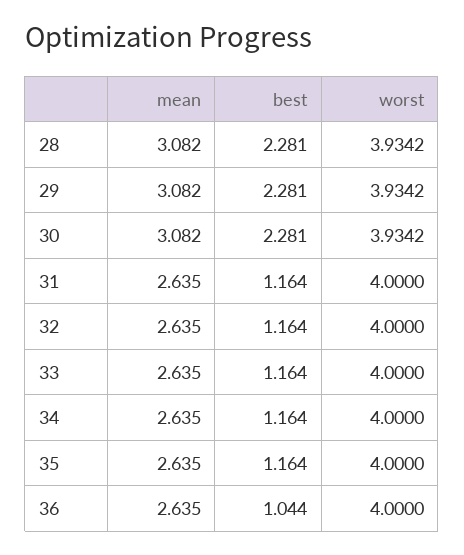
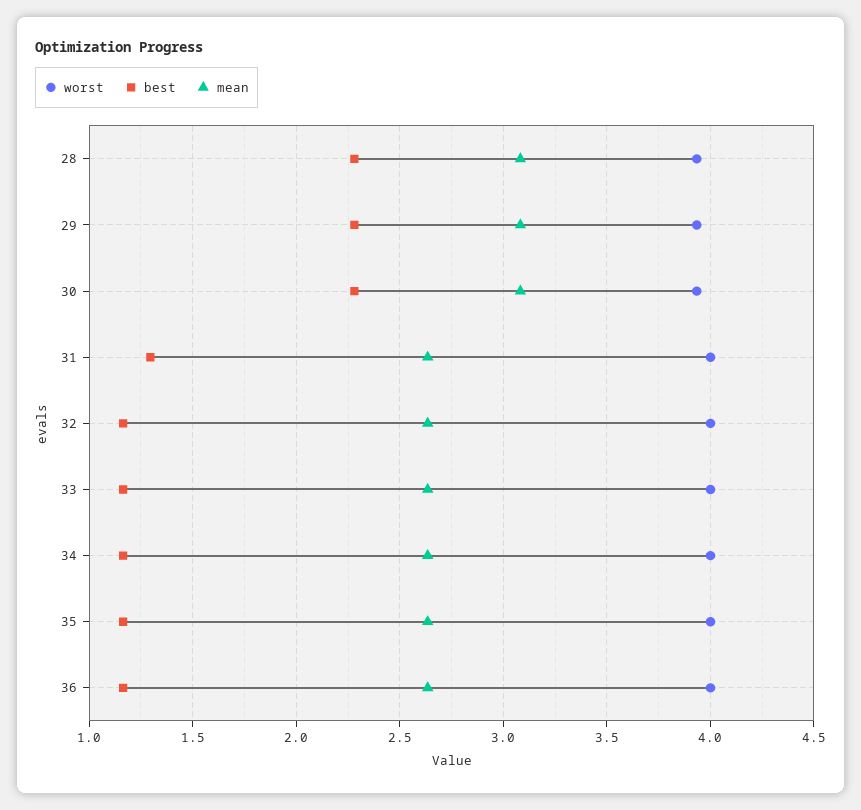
best, 31: 1.164 -> 1.3
best, 36: 1.044 -> 1.15

